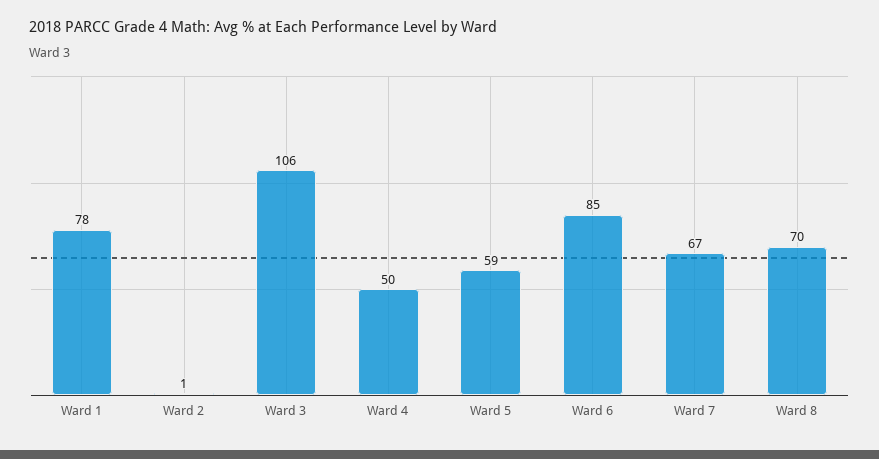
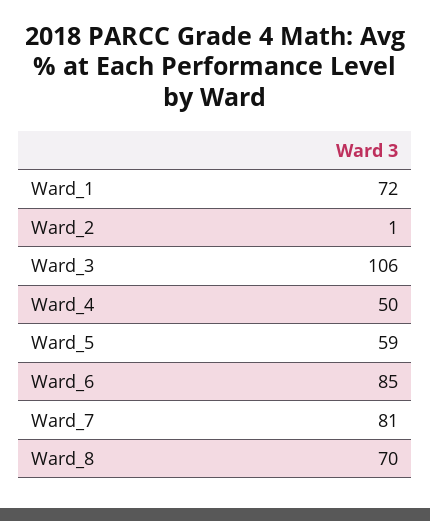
Ward 1: 78 -> 72
Ward 7: 67 -> 81

